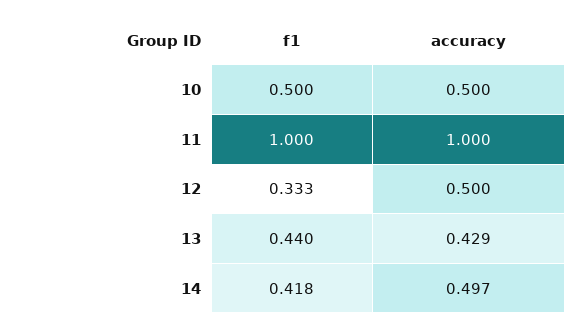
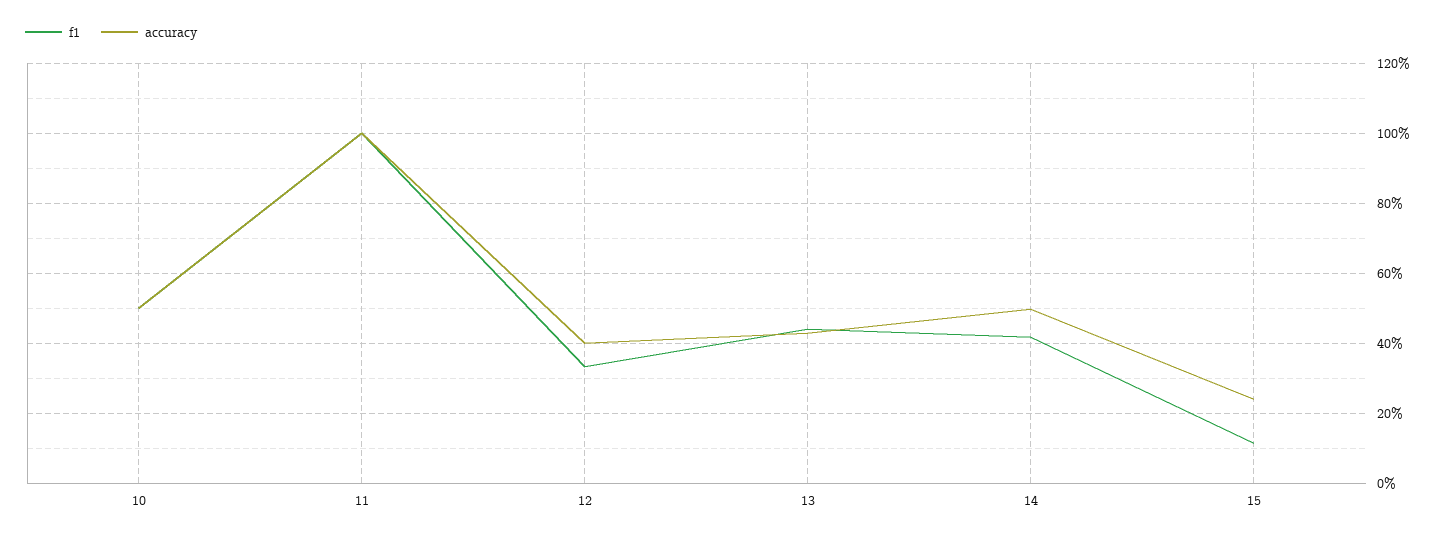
accuracy, 12: 0.5 -> 0.4
f1, 15: none -> 0.12
accuracy, 15: none -> 0.24

